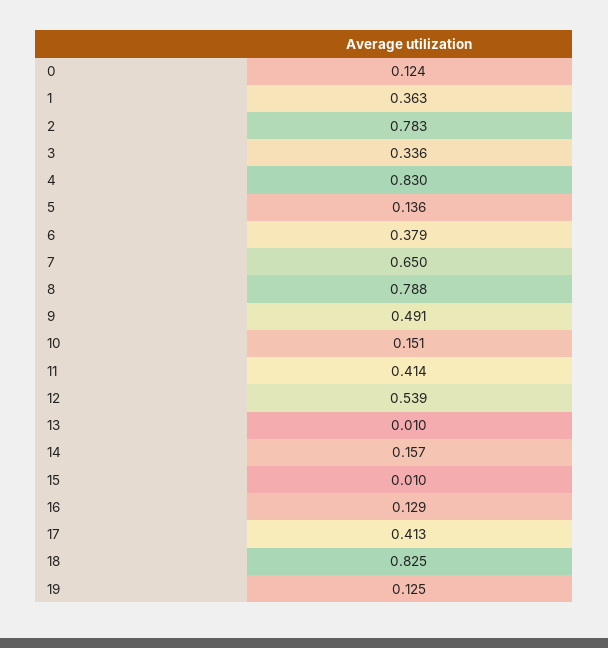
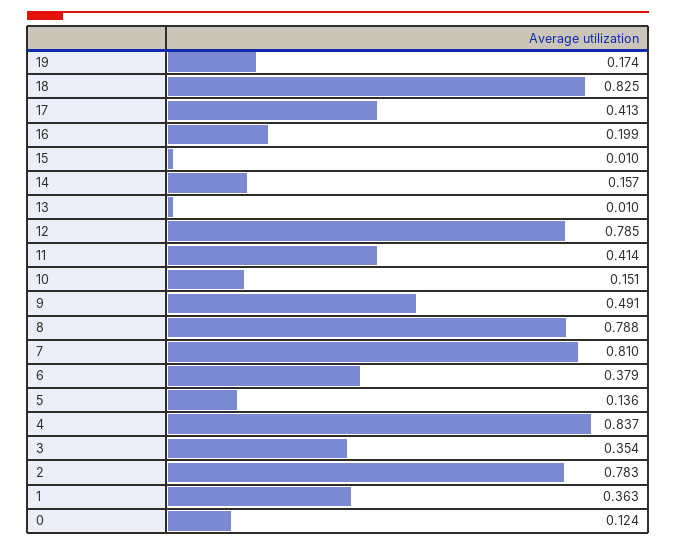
3: 0.336 -> 0.354
4: 0.83 -> 0.837
7: 0.65 -> 0.81
12: 0.539 -> 0.785
16: 0.129 -> 0.199
19: 0.125 -> 0.174

